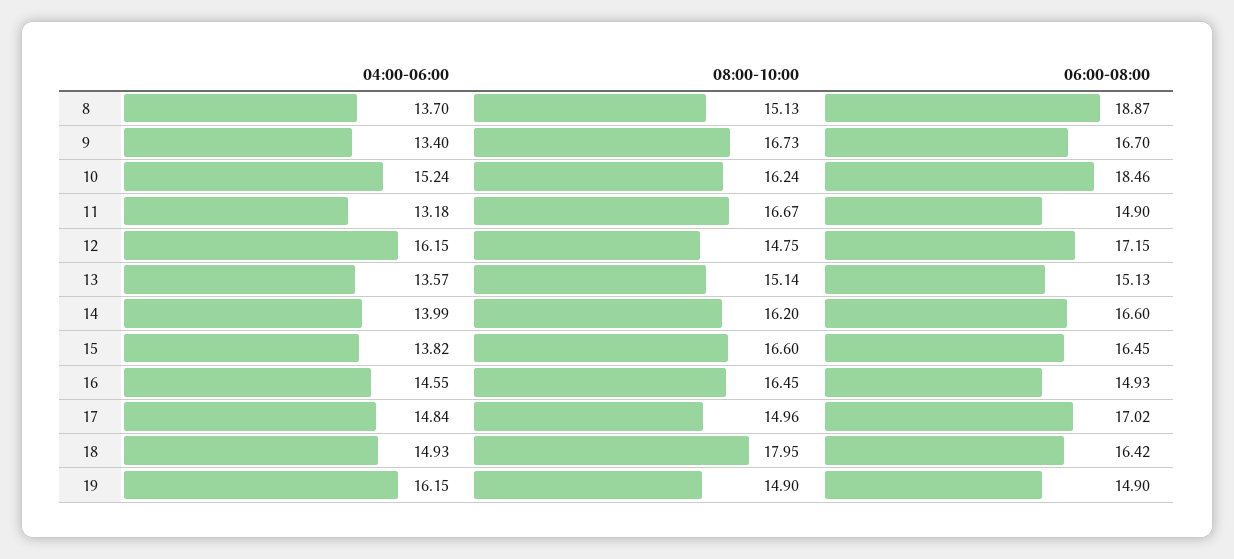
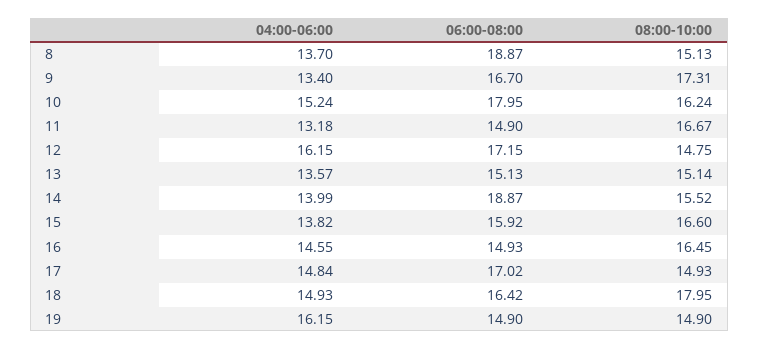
08:00-10:00, 9: 16.73 -> 17.31
06:00-08:00, 10: 18.46 -> 17.95
08:00-10:00, 14: 16.2 -> 15.52
06:00-08:00, 14: 16.6 -> 18.87
06:00-08:00, 15: 16.45 -> 15.92
08:00-10:00, 17: 14.96 -> 14.93

